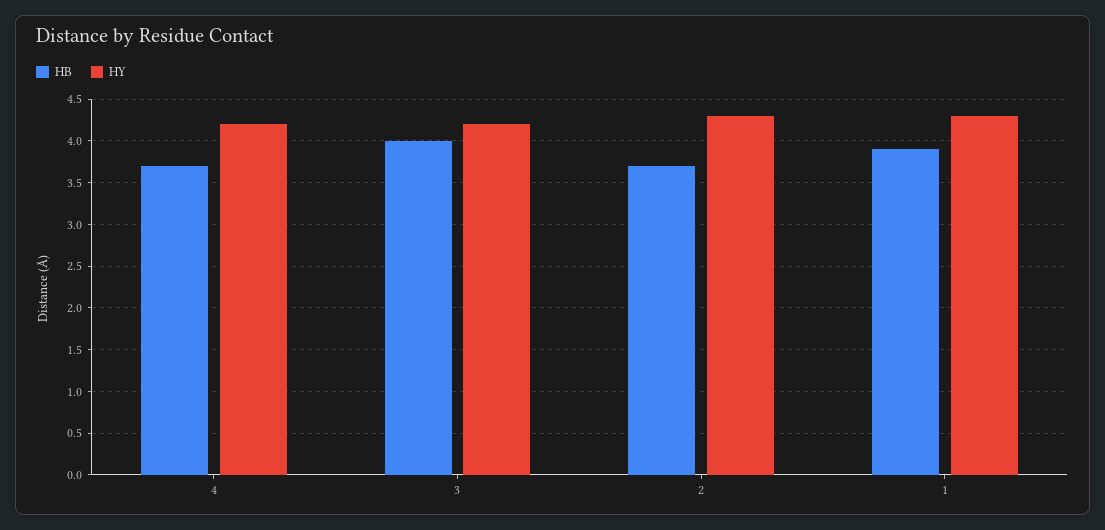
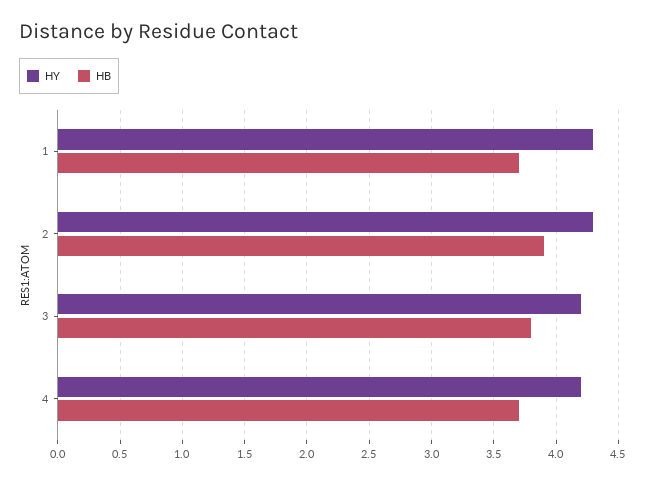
HB, 3: 4 -> 3.8
HB, 2: 3.7 -> 3.9
HB, 1: 3.9 -> 3.7

